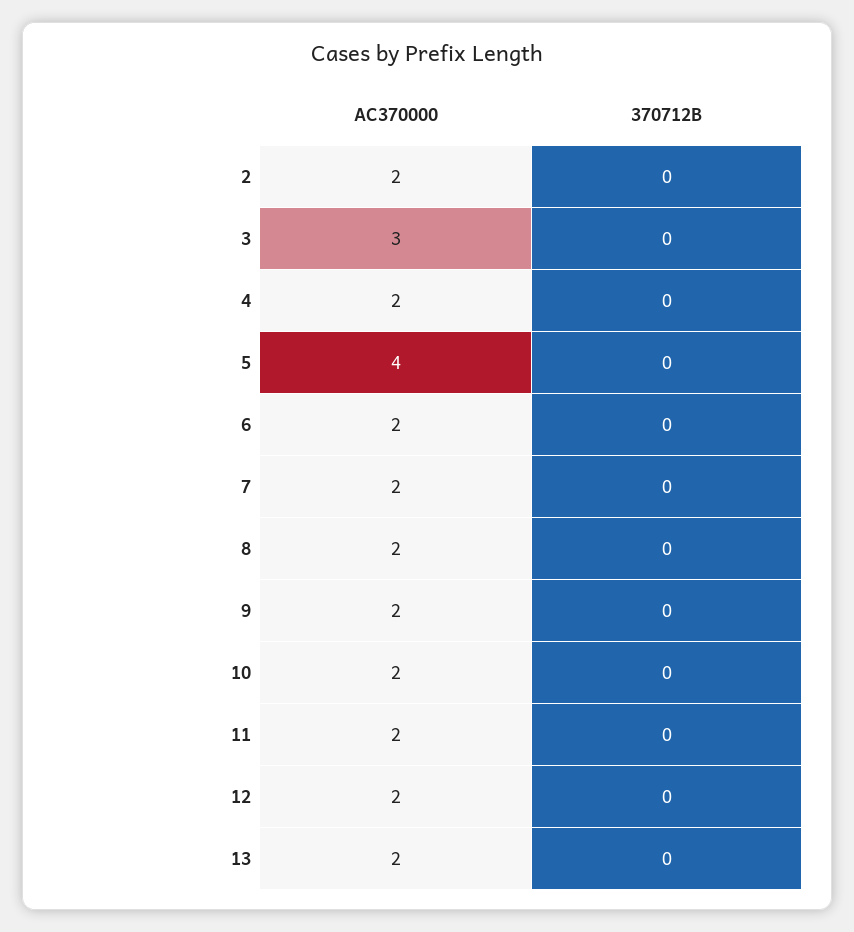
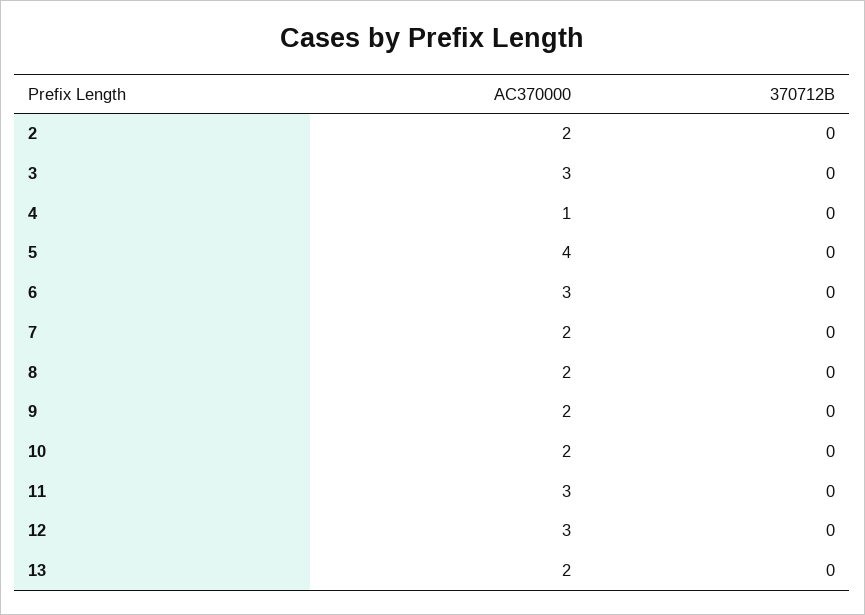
AC370000, 4: 2 -> 1
AC370000, 6: 2 -> 3
AC370000, 11: 2 -> 3
AC370000, 12: 2 -> 3

